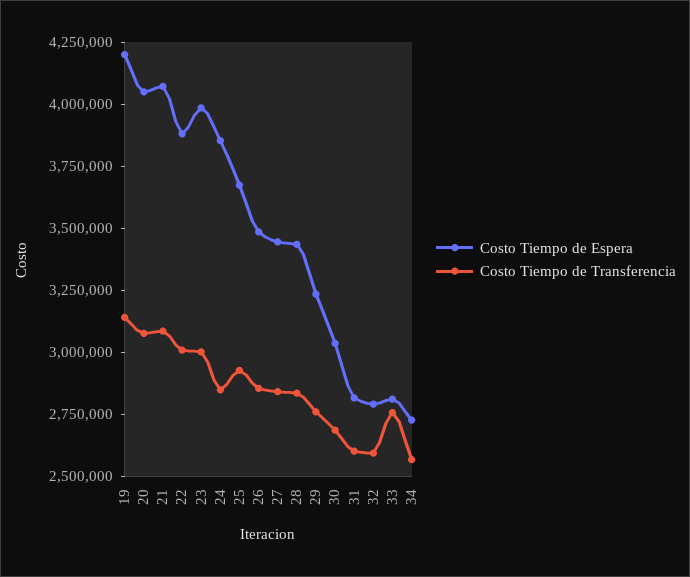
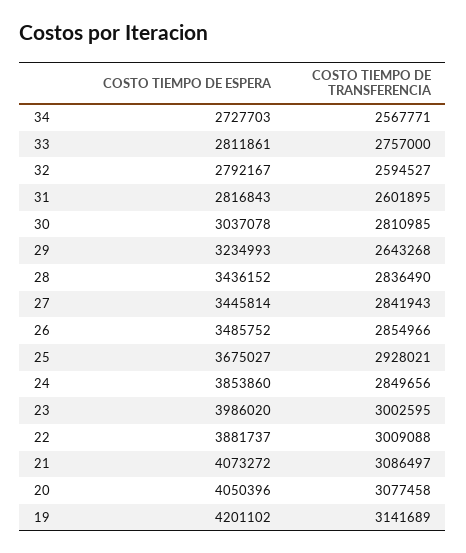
Costo Tiempo de Transferencia, 29: 2750000 -> 2643268
Costo Tiempo de Transferencia, 30: 2700000 -> 2810985

